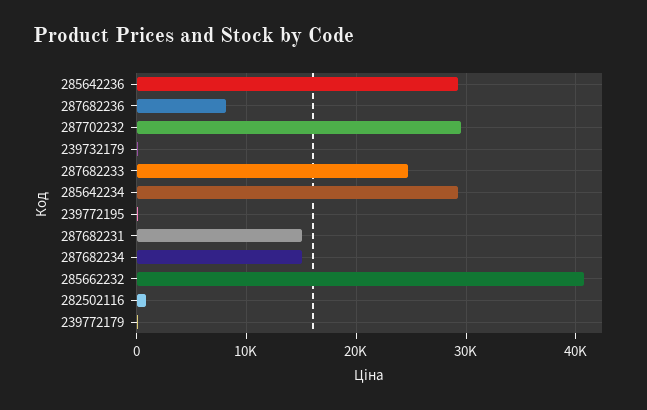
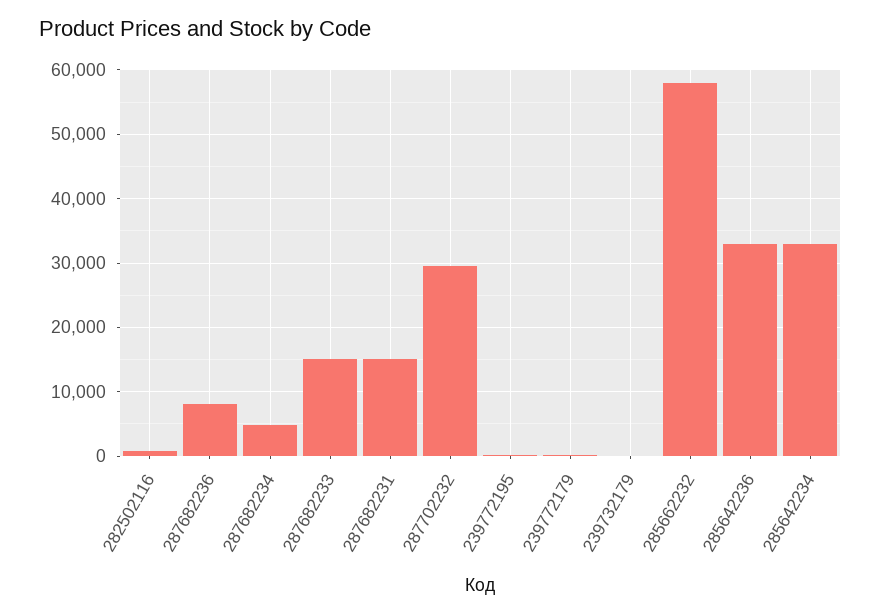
285642236: 29000 -> 33000
287682233: 25000 -> 15000
285642234: 29000 -> 33000
287682234: 15000 -> 5000
285662232: 41000 -> 58000

